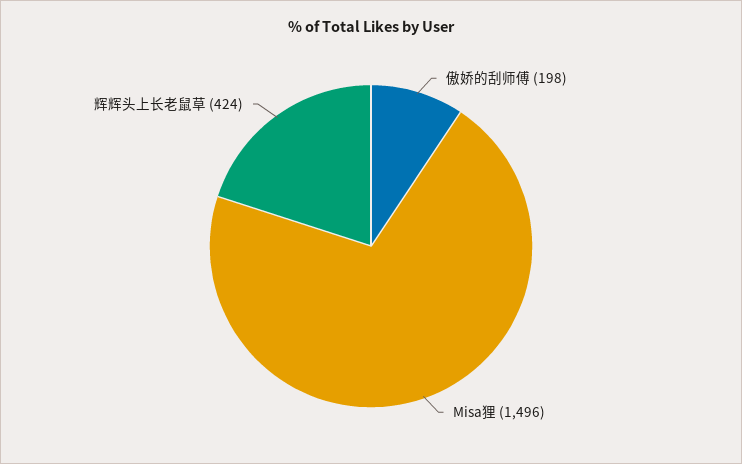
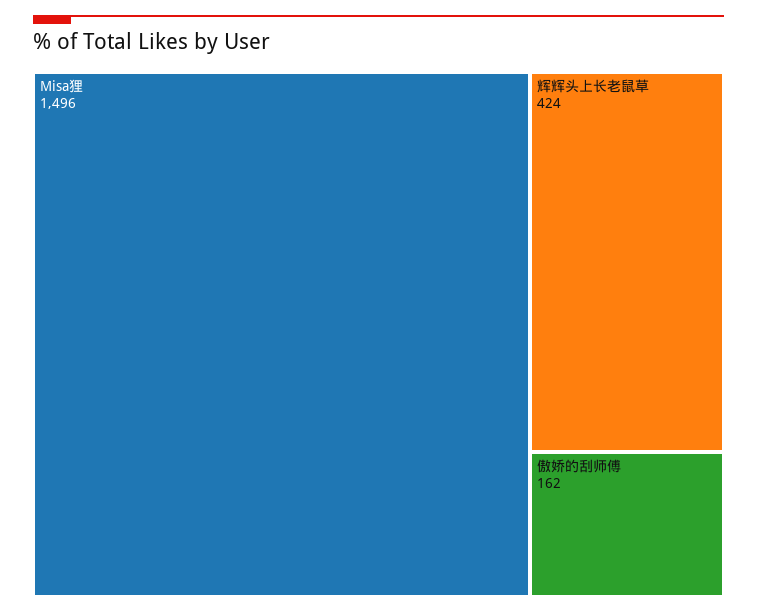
傲娇的刮师傅: 198 -> 162

